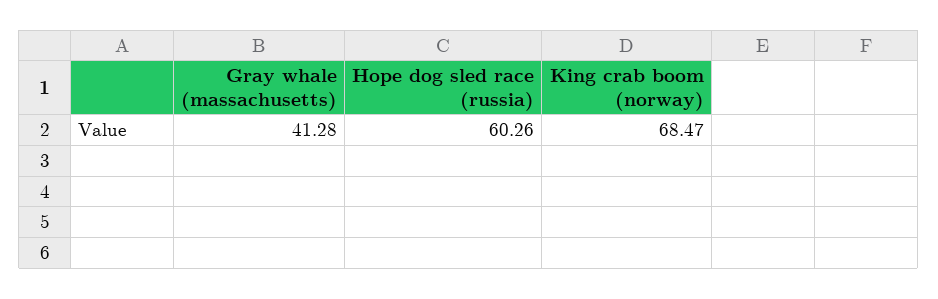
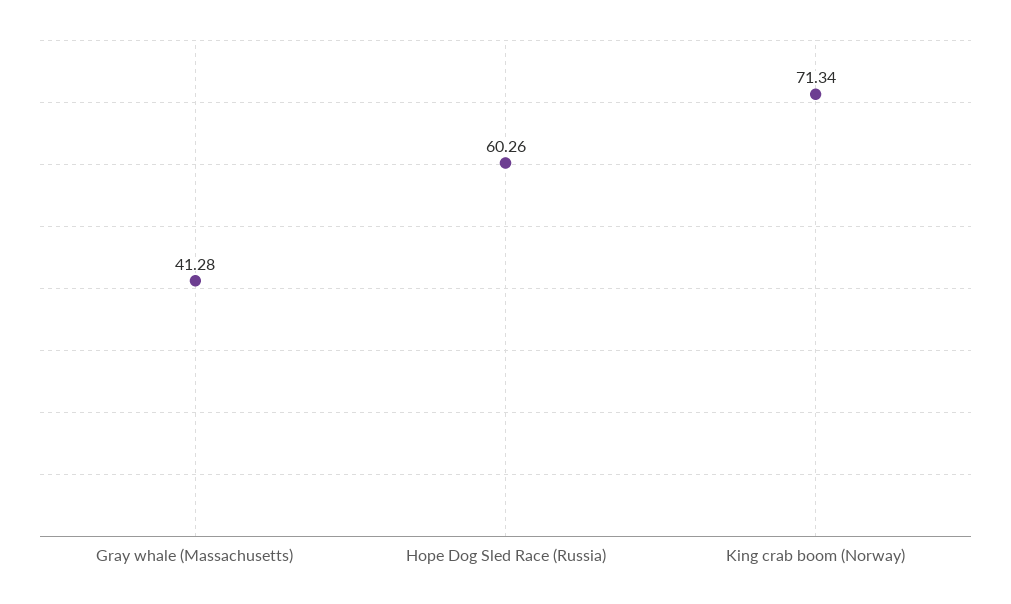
King crab boom (norway): 68.47 -> 71.34

